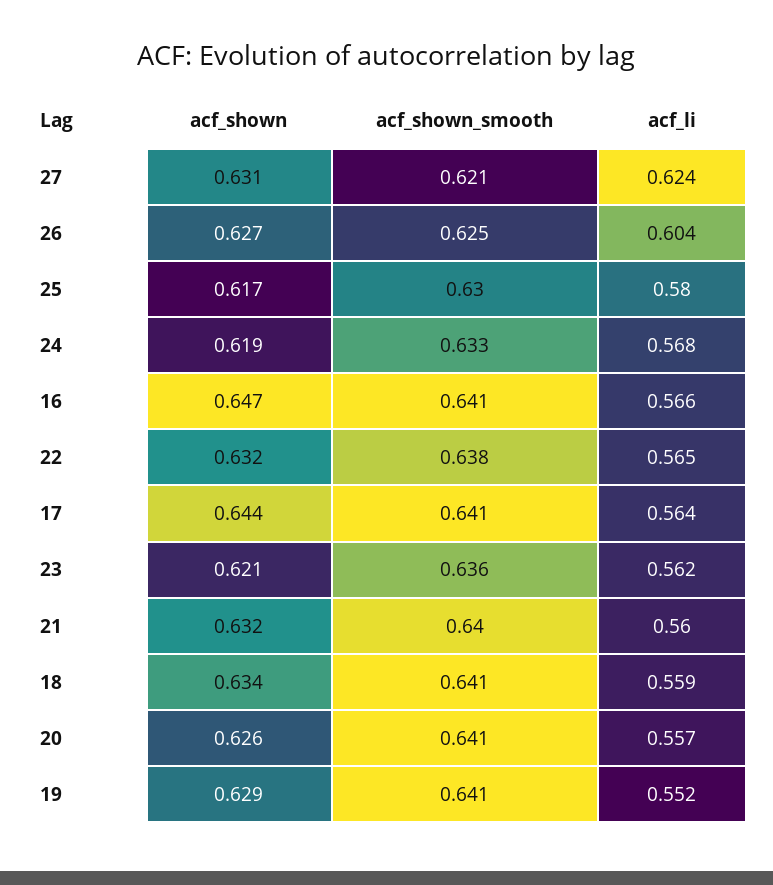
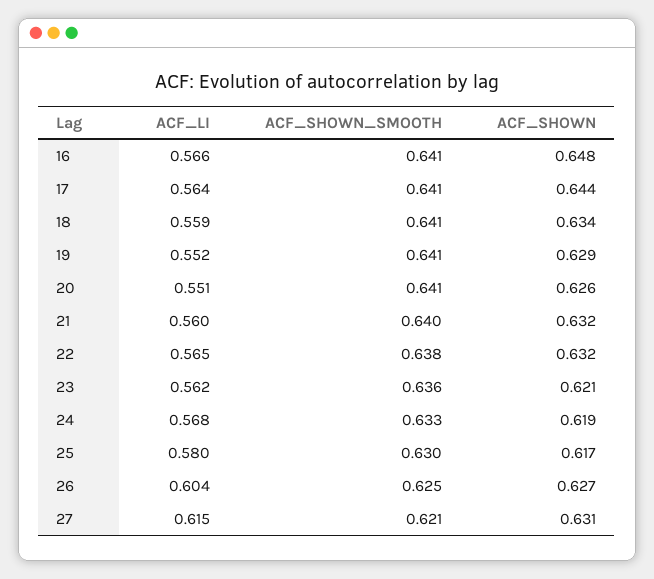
acf_li, 27: 0.624 -> 0.615
acf_shown, 16: 0.647 -> 0.648
acf_li, 20: 0.557 -> 0.551

